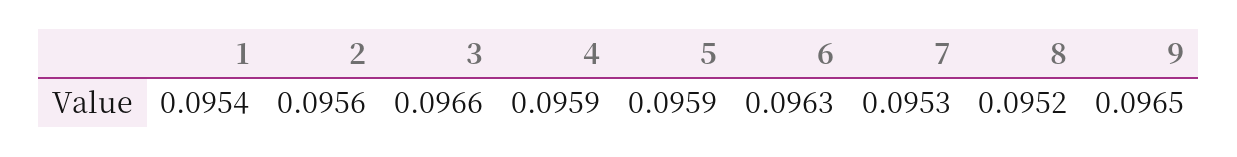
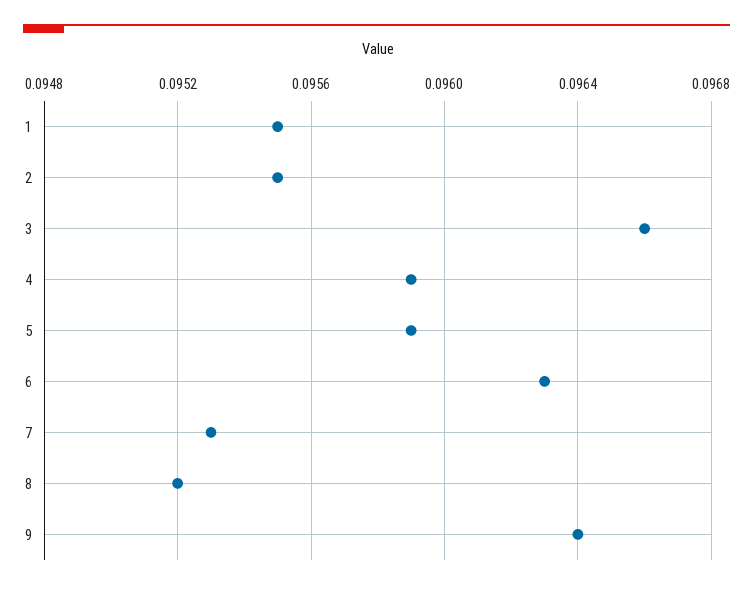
1: 0.0954 -> 0.0955
2: 0.0956 -> 0.0955
9: 0.0965 -> 0.0964

